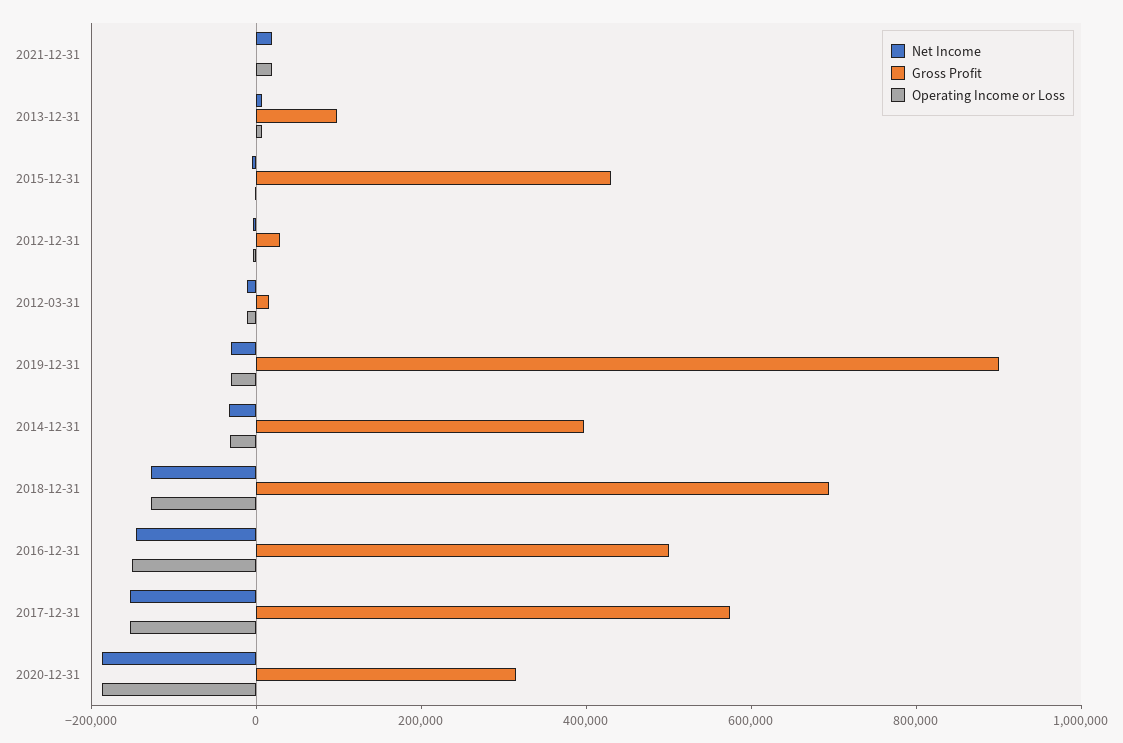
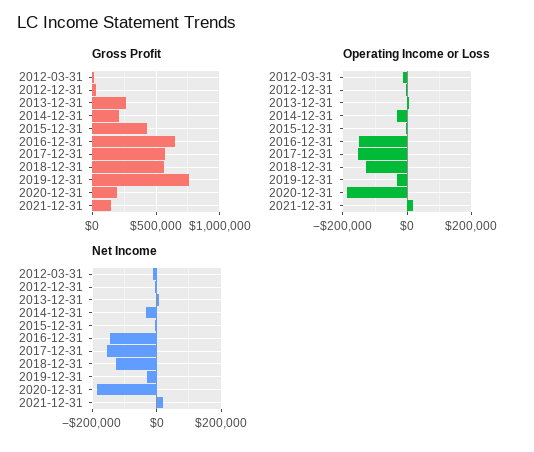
Gross Profit, 2021-12-31: 0 -> 150000
Gross Profit, 2013-12-31: 100000 -> 250000
Gross Profit, 2019-12-31: 900000 -> 750000
Gross Profit, 2014-12-31: 400000 -> 200000
Gross Profit, 2018-12-31: 700000 -> 550000
Gross Profit, 2016-12-31: 500000 -> 650000
Gross Profit, 2020-12-31: 300000 -> 200000

